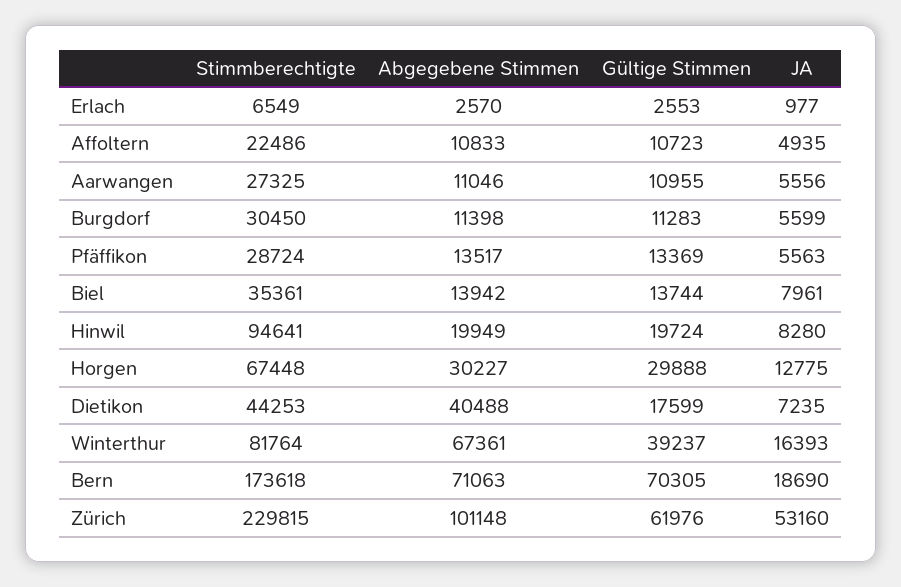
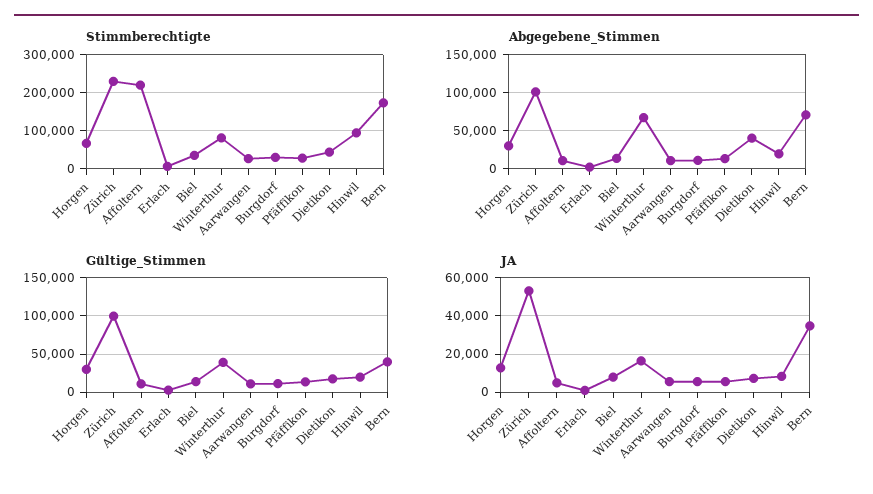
Stimmberechtigte, Affoltern: 22486 -> 220000
Gültige Stimmen, Bern: 70305 -> 40000
JA, Bern: 18690 -> 35000
Gültige Stimmen, Zürich: 61976 -> 100000

